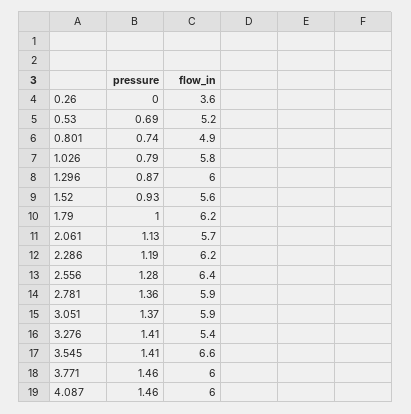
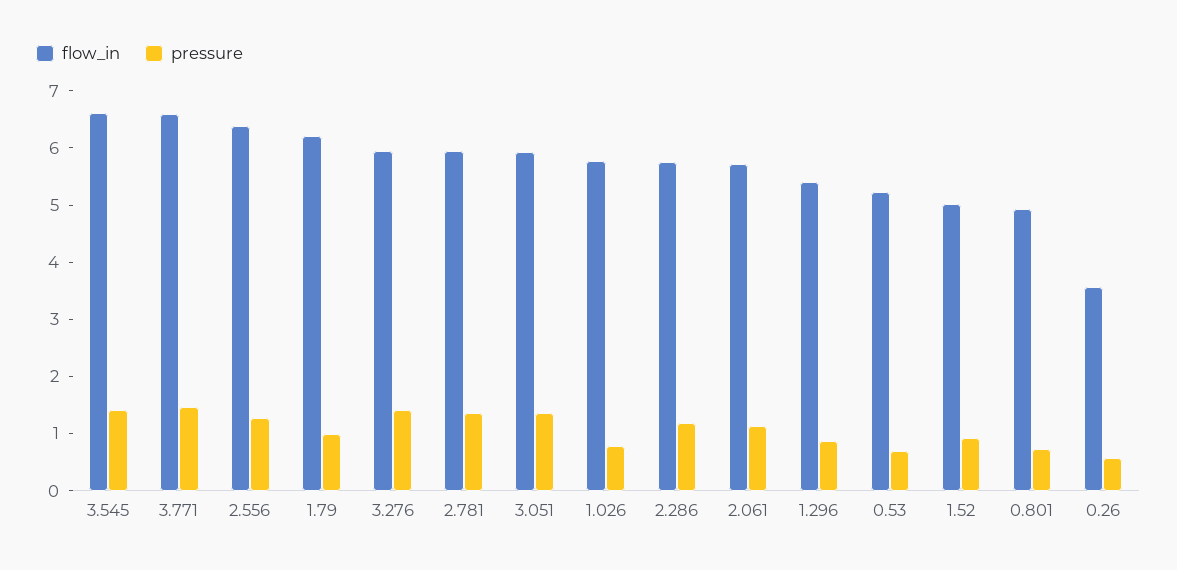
pressure, 0.26: 0 -> 0.6
flow_in, 1.296: 6 -> 5.4
flow_in, 1.52: 5.6 -> 5
flow_in, 2.286: 6.2 -> 5.8
flow_in, 3.276: 5.4 -> 6
flow_in, 3.771: 6 -> 6.6
pressure, 4.087: 1.46 -> none
flow_in, 4.087: 6 -> none

